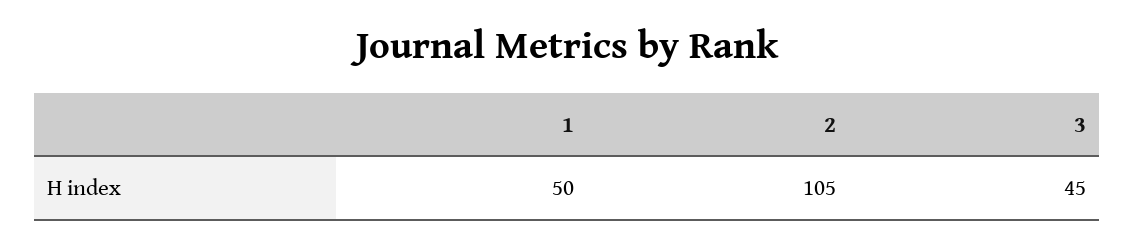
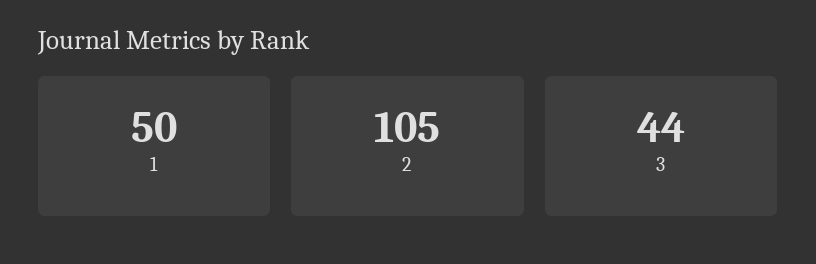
3: 45 -> 44

